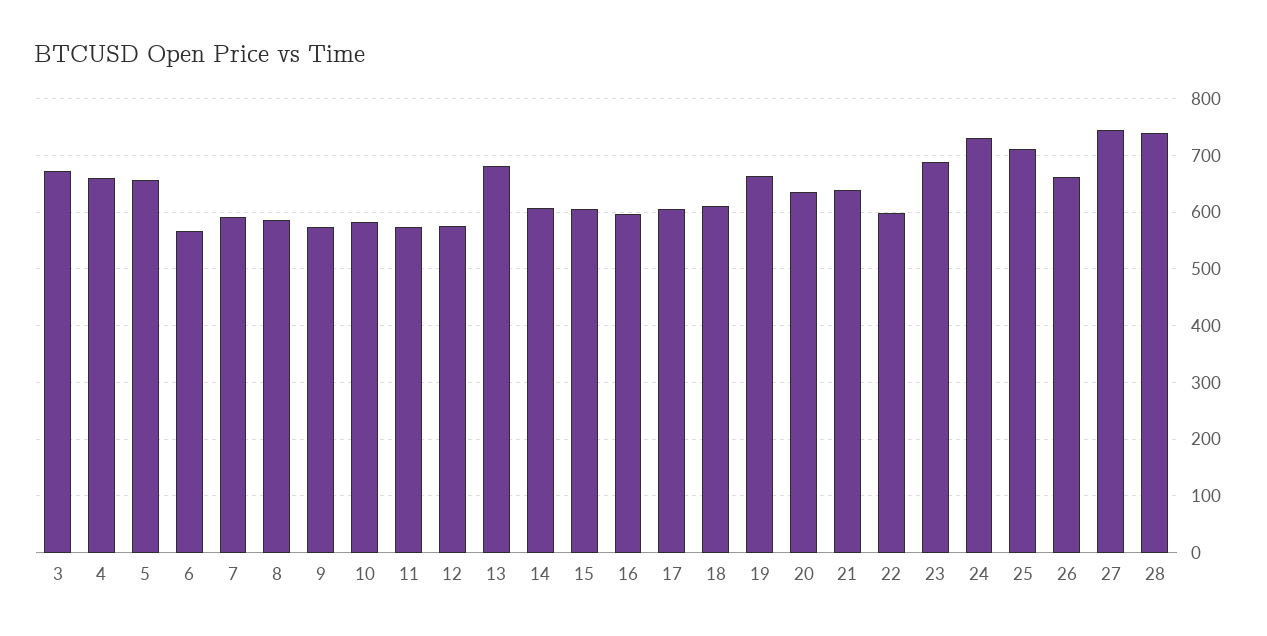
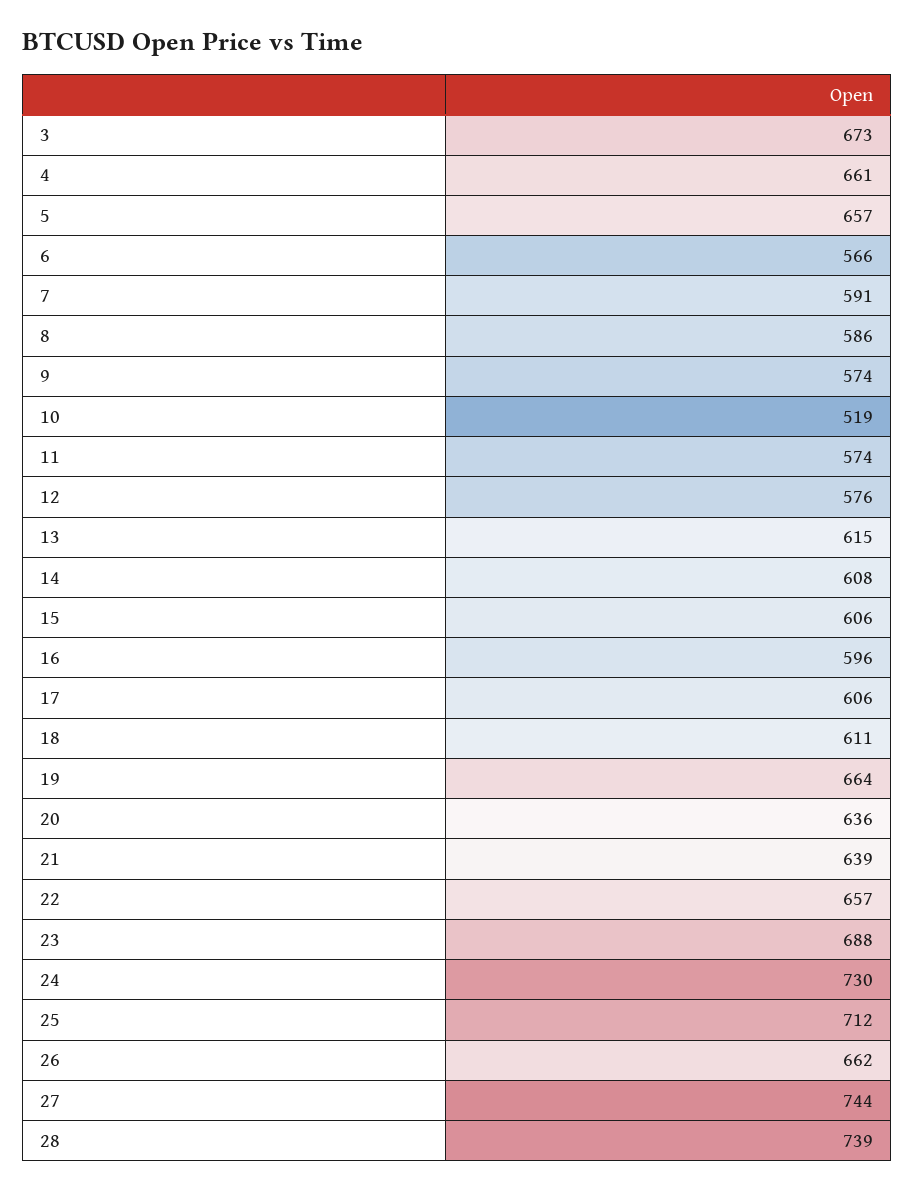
10: 580 -> 519
13: 680 -> 615
22: 600 -> 657

